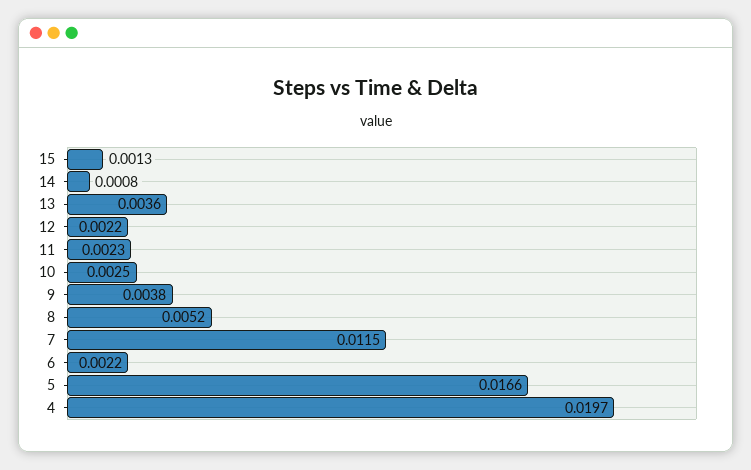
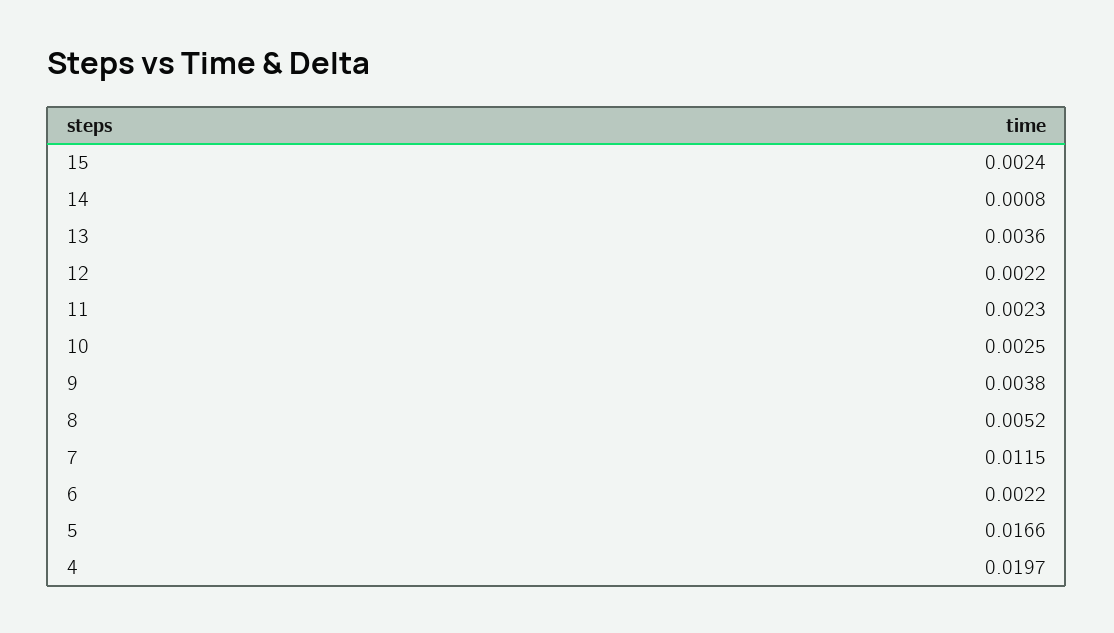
15: 0.0013 -> 0.0024

